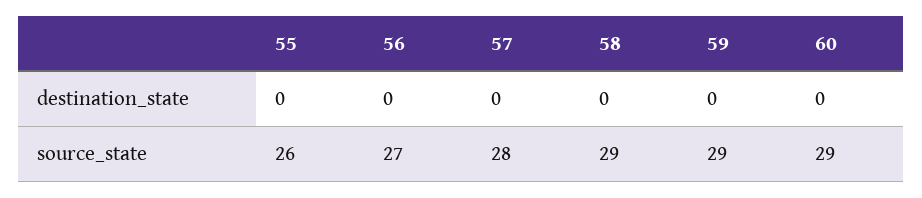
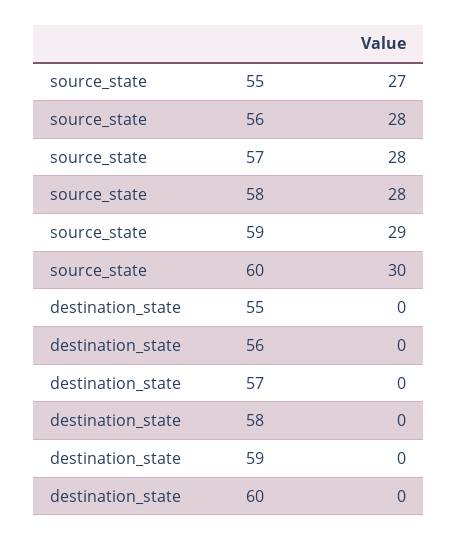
55, source_state: 26 -> 27
56, source_state: 27 -> 28
58, source_state: 29 -> 28
60, source_state: 29 -> 30

